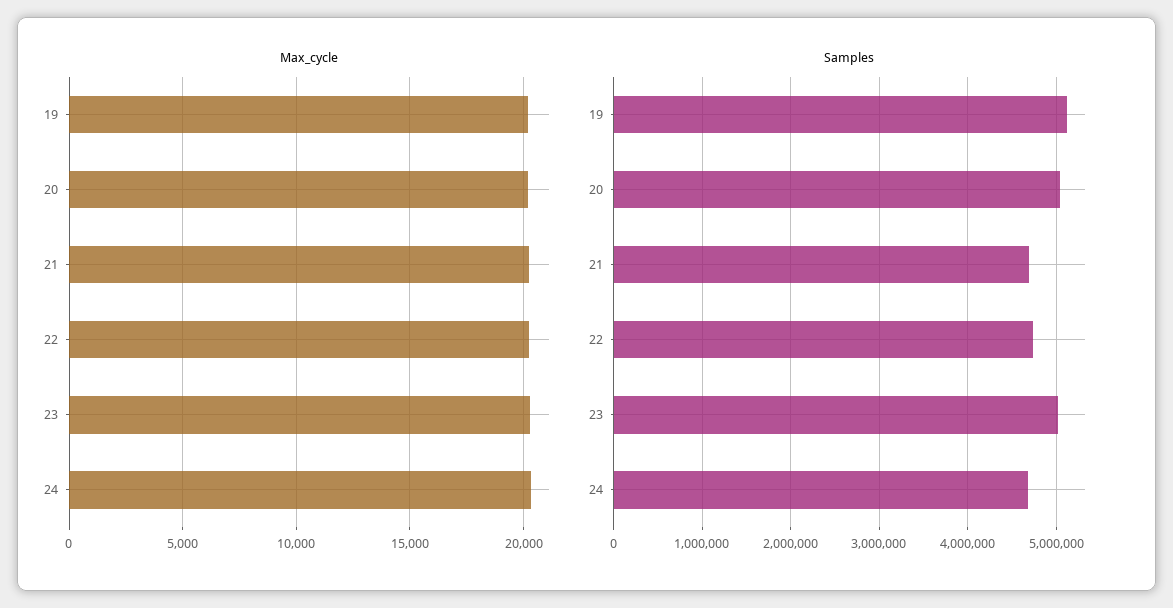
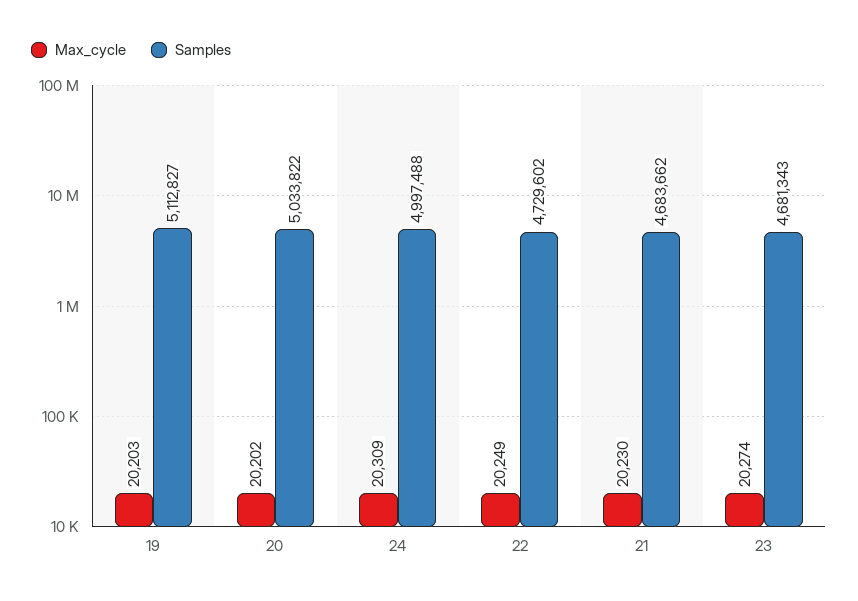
Samples, 23: 5000000 -> 4681343
Samples, 24: 4700000 -> 4997488

